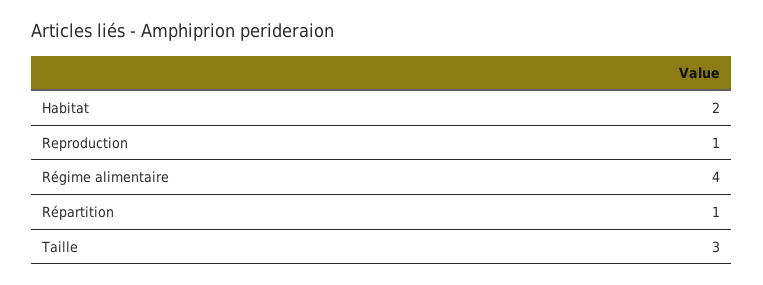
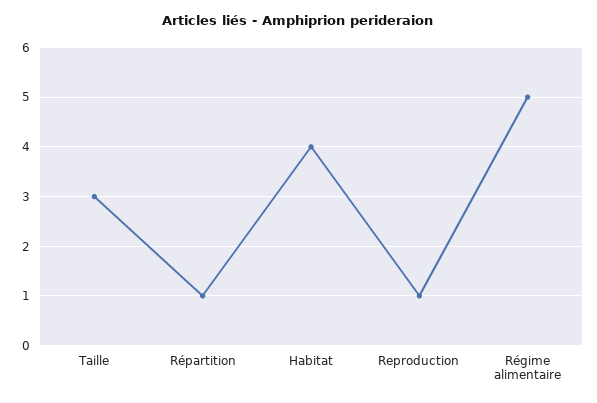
Habitat: 2 -> 4
Régime alimentaire: 4 -> 5

